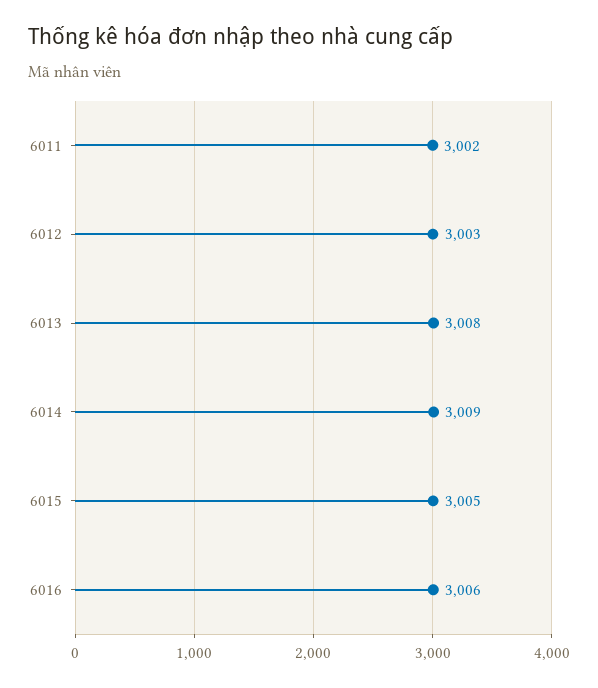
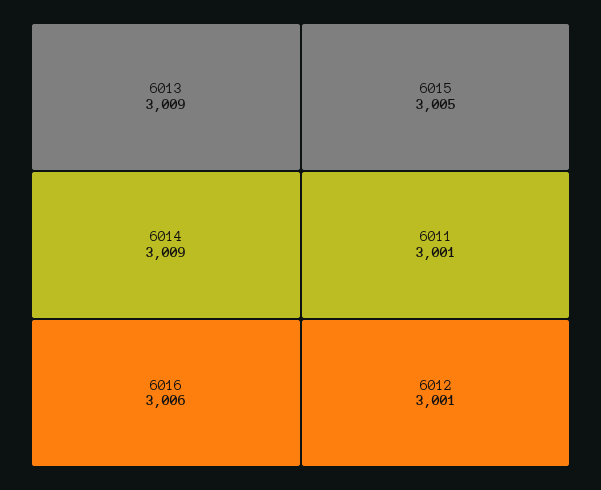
6011: 3002 -> 3001
6012: 3003 -> 3001
6013: 3008 -> 3009

